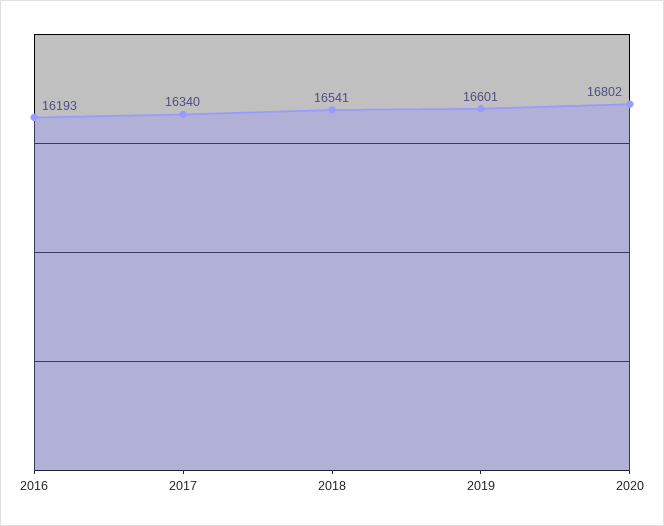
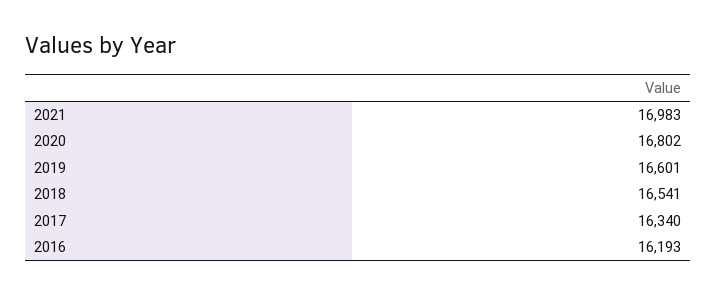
2021: none -> 16983

